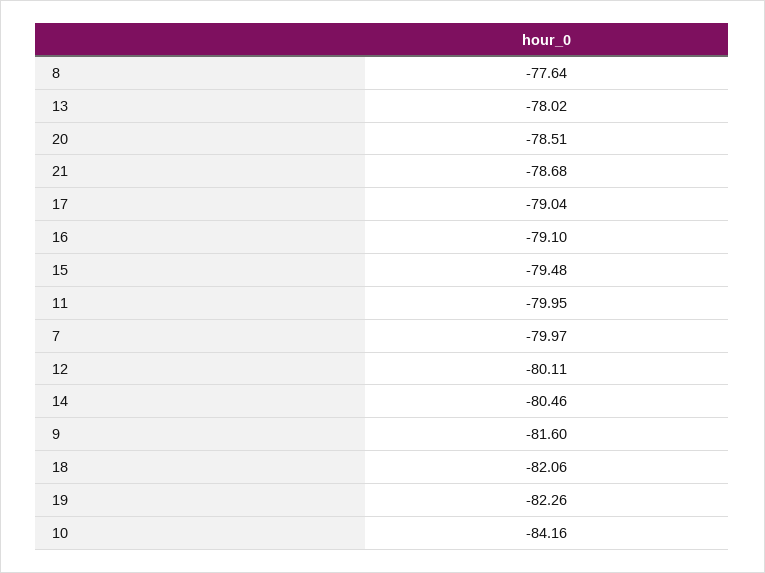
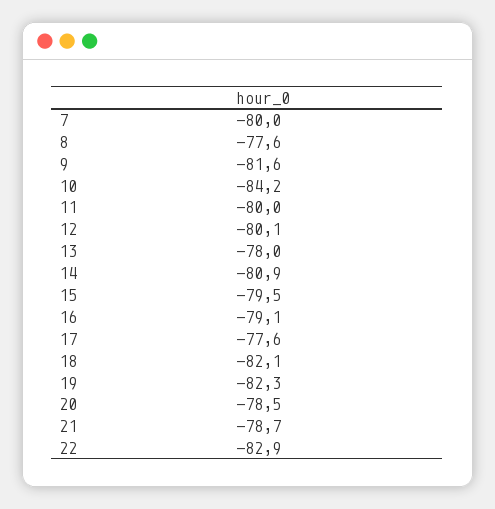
17: -79.04 -> -77.6
14: -80.46 -> -80.9
22: none -> -82.9

